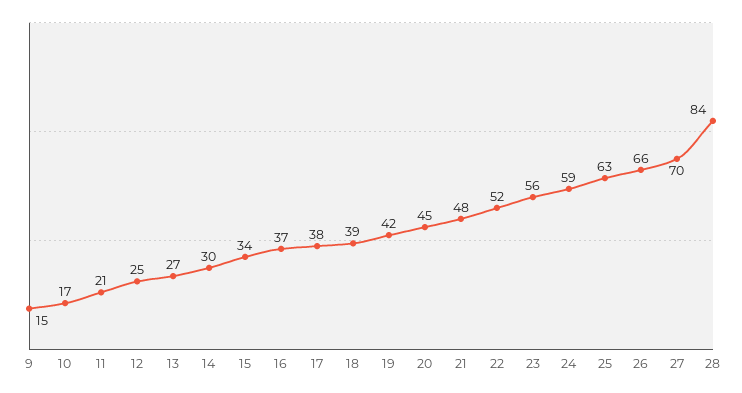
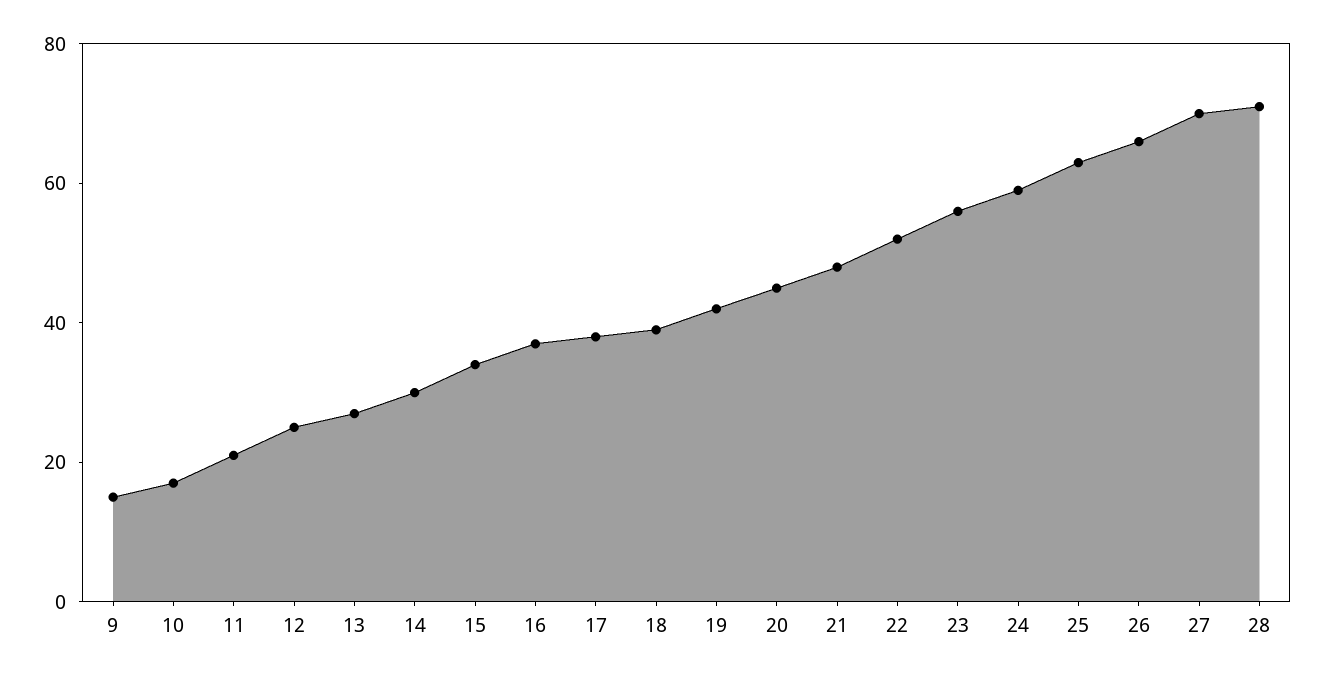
28: 84 -> 70

